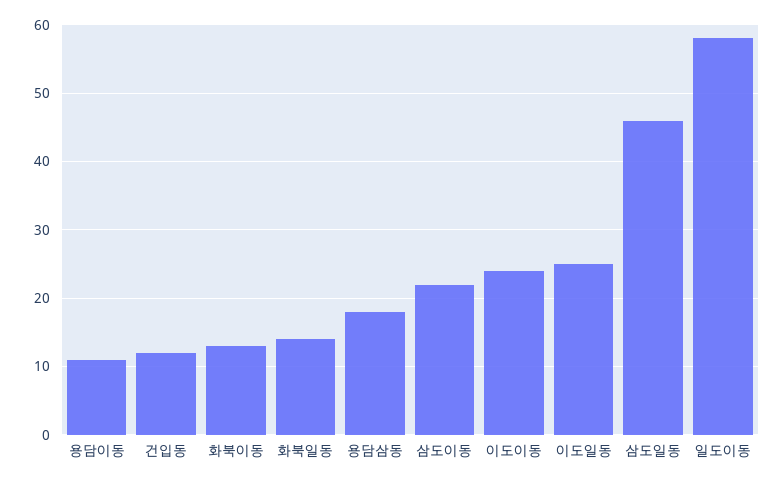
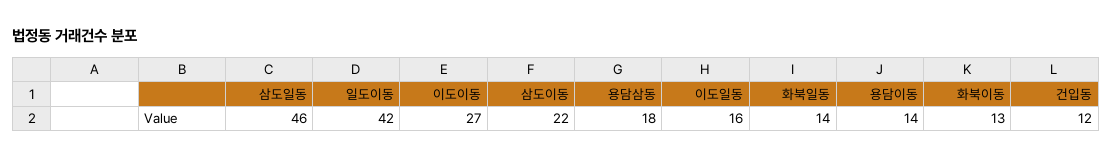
용담이동: 11 -> 14
이도이동: 24 -> 27
이도일동: 25 -> 16
일도이동: 58 -> 42

